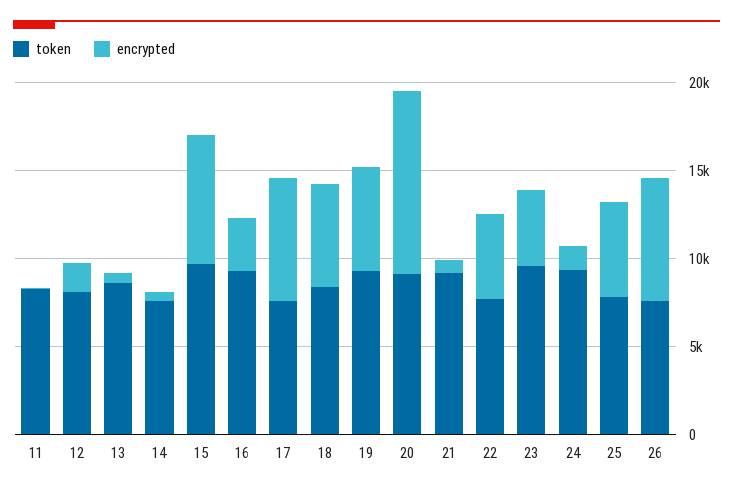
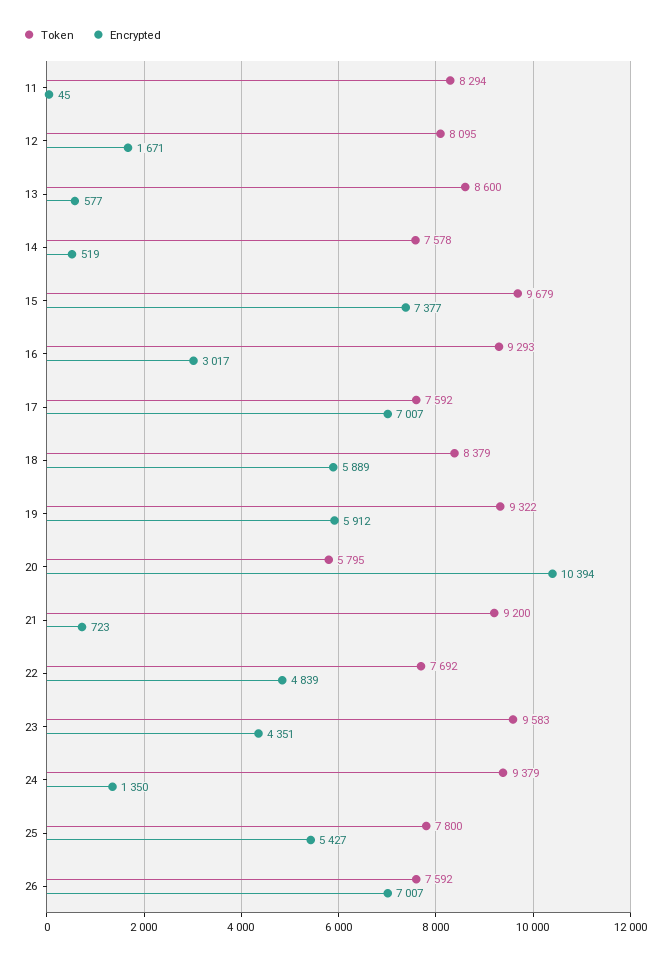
token, 20: 9000 -> 5795

